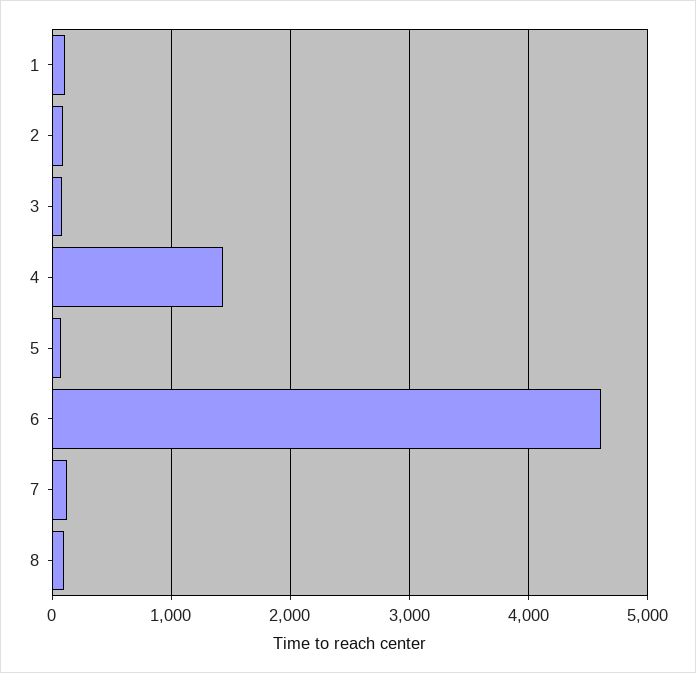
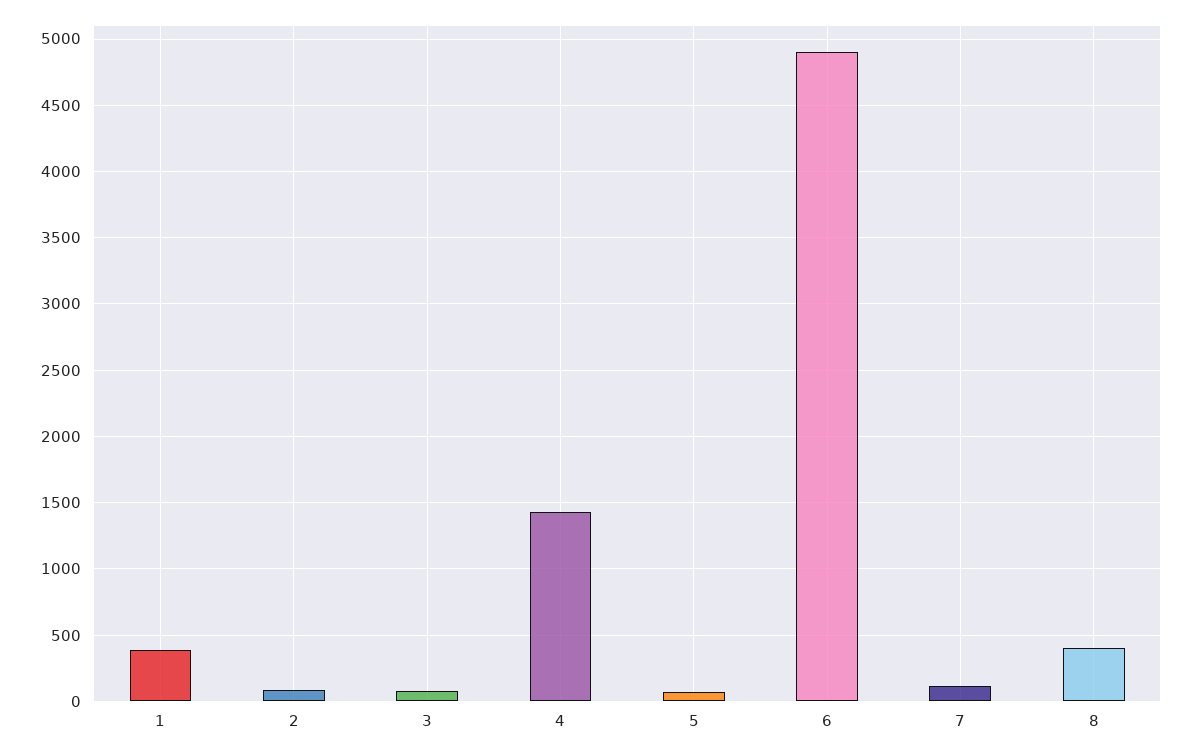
1: 100 -> 400
6: 4600 -> 4900
8: 100 -> 400

